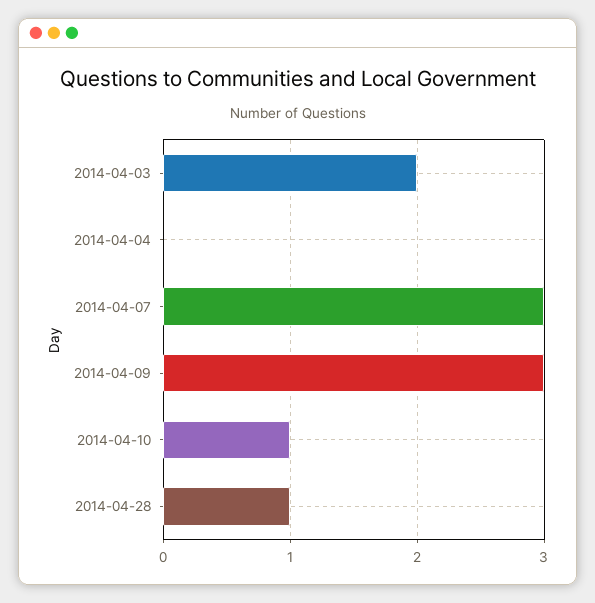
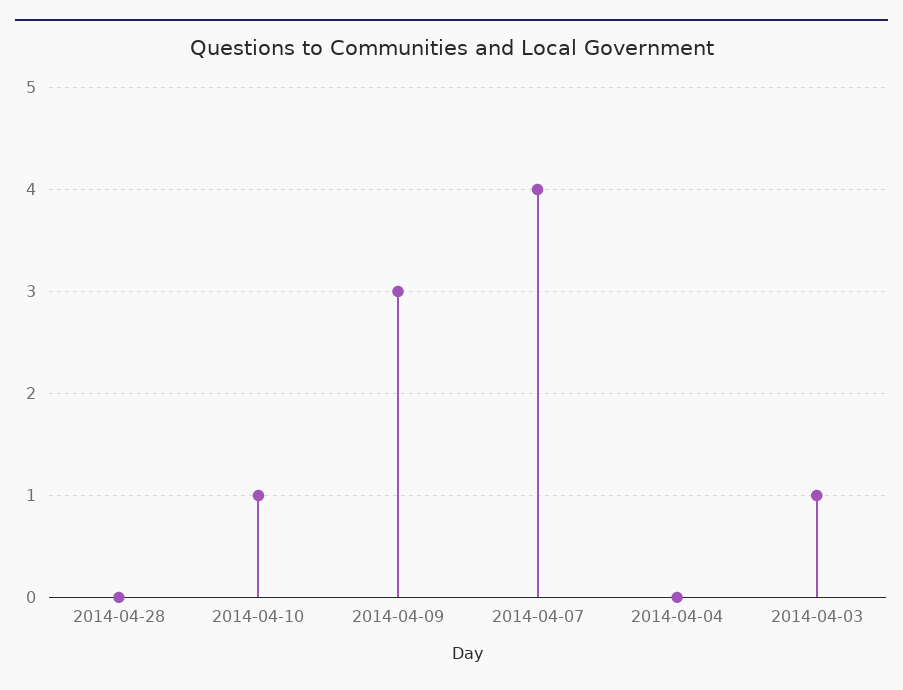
2014-04-03: 2 -> 1
2014-04-07: 3 -> 4
2014-04-28: 1 -> 0

